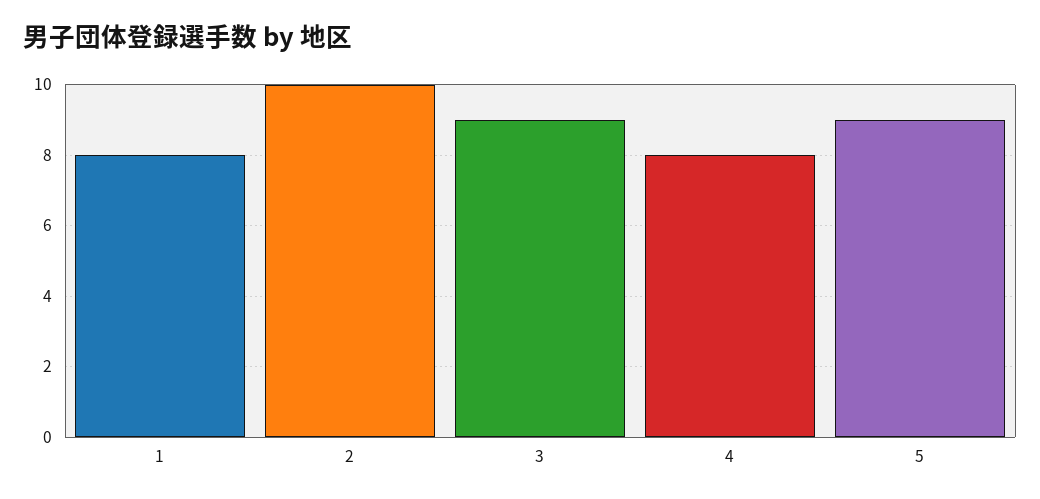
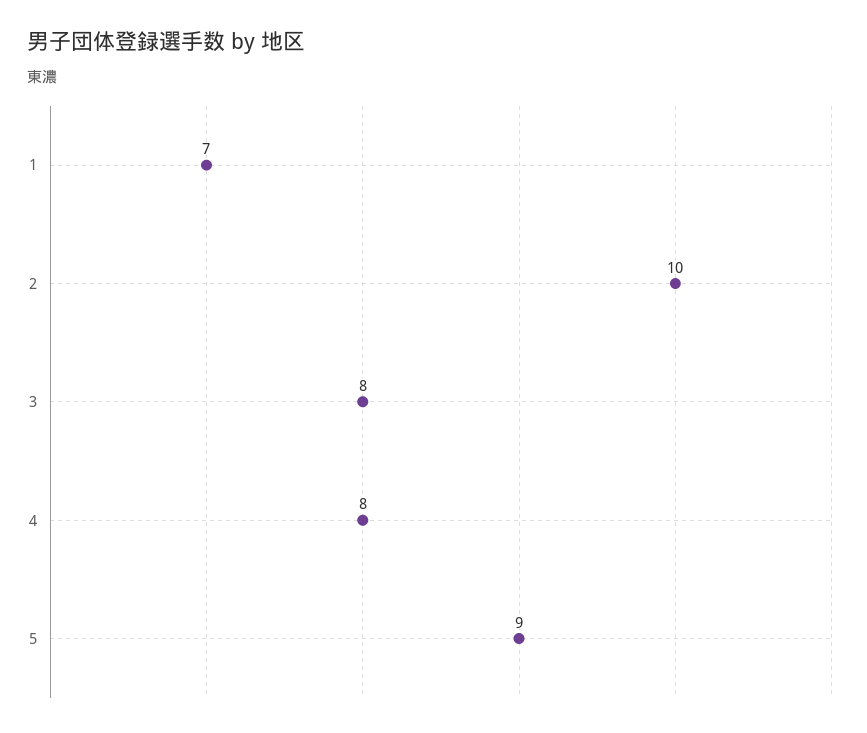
1: 8 -> 7
3: 9 -> 8

